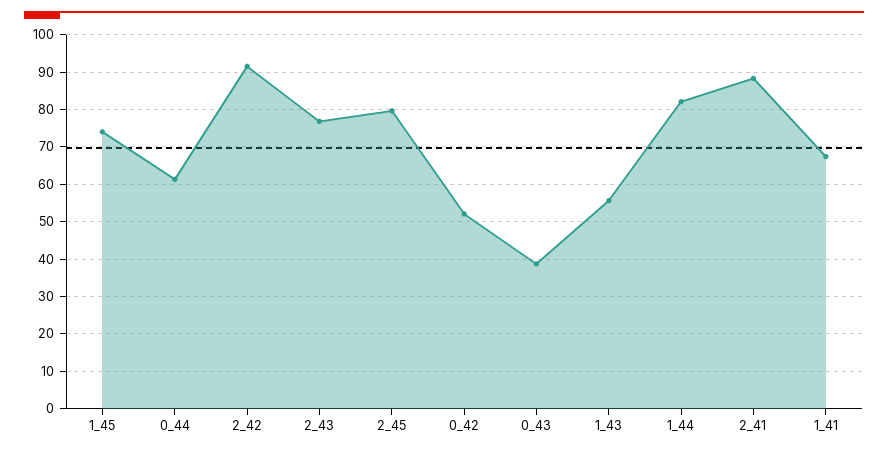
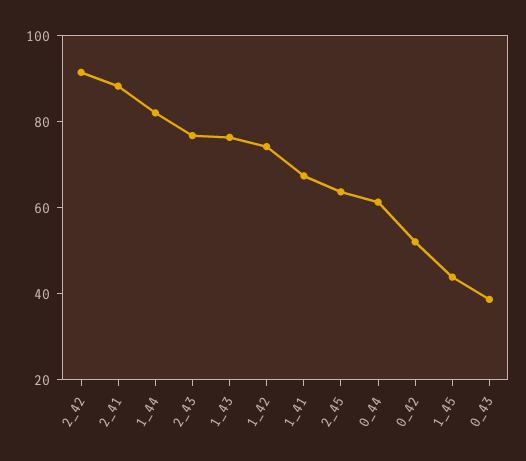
1_45: 74 -> 45
2_45: 80 -> 65
1_43: 56 -> 75
1_42: none -> 75

